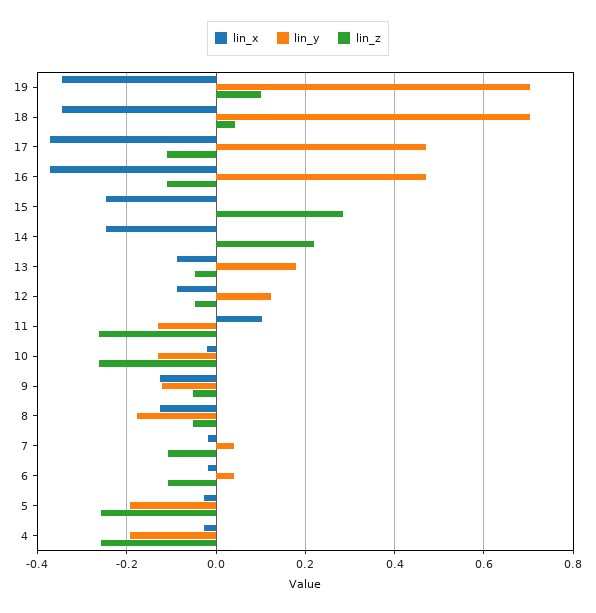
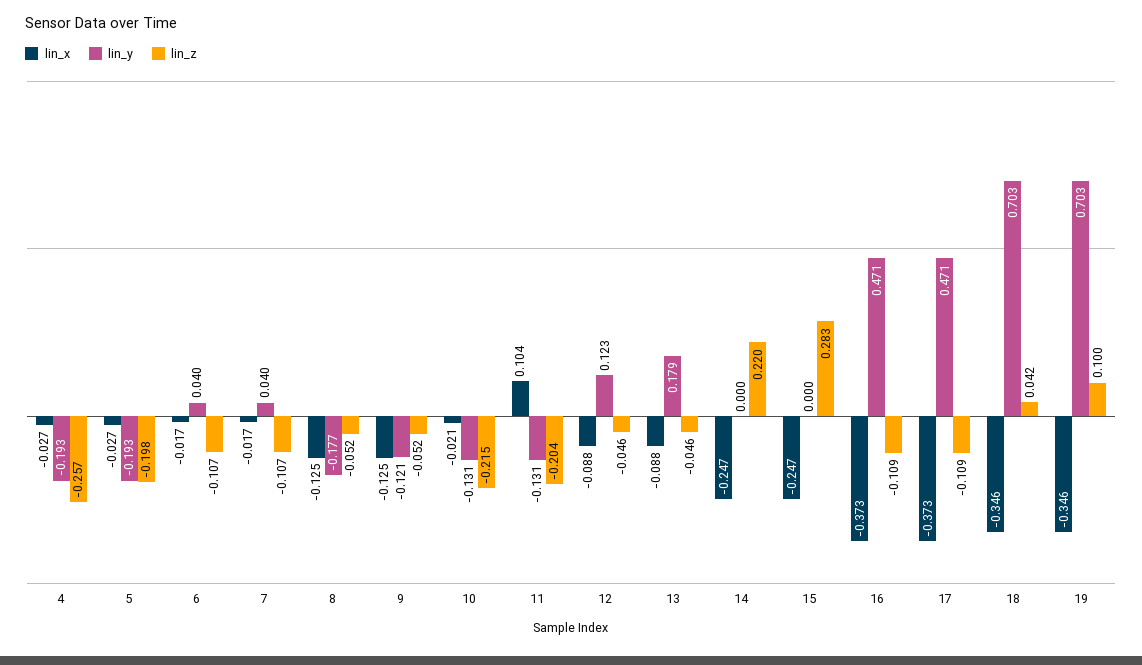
lin_z, 11: -0.26 -> -0.204
lin_z, 10: -0.26 -> -0.215
lin_z, 5: -0.26 -> -0.198

